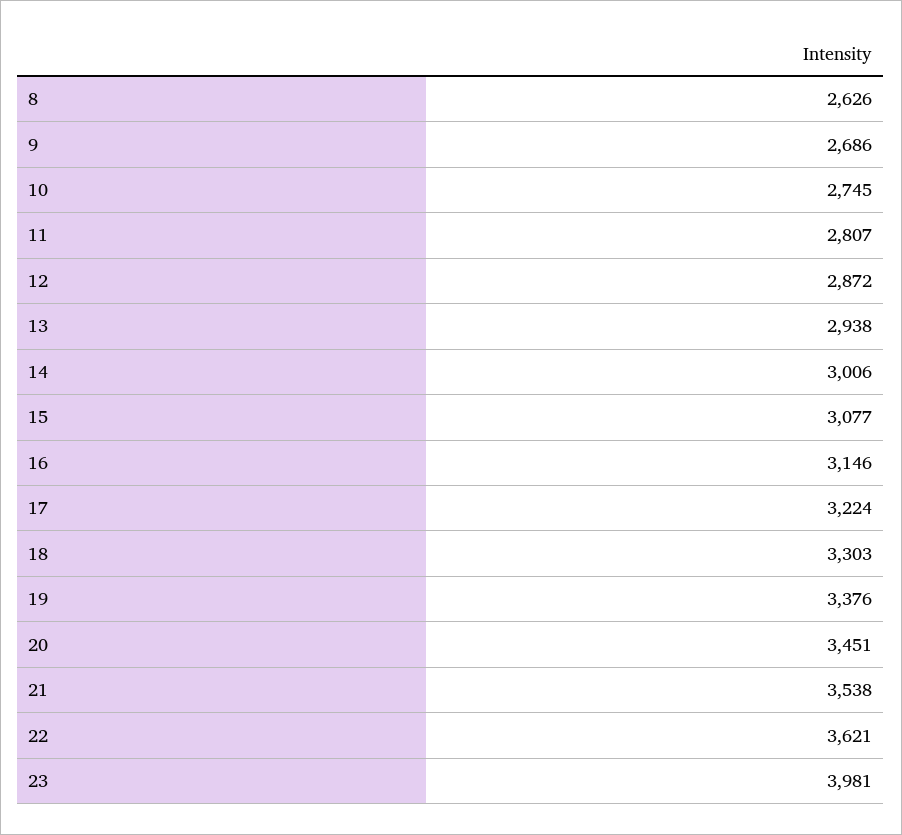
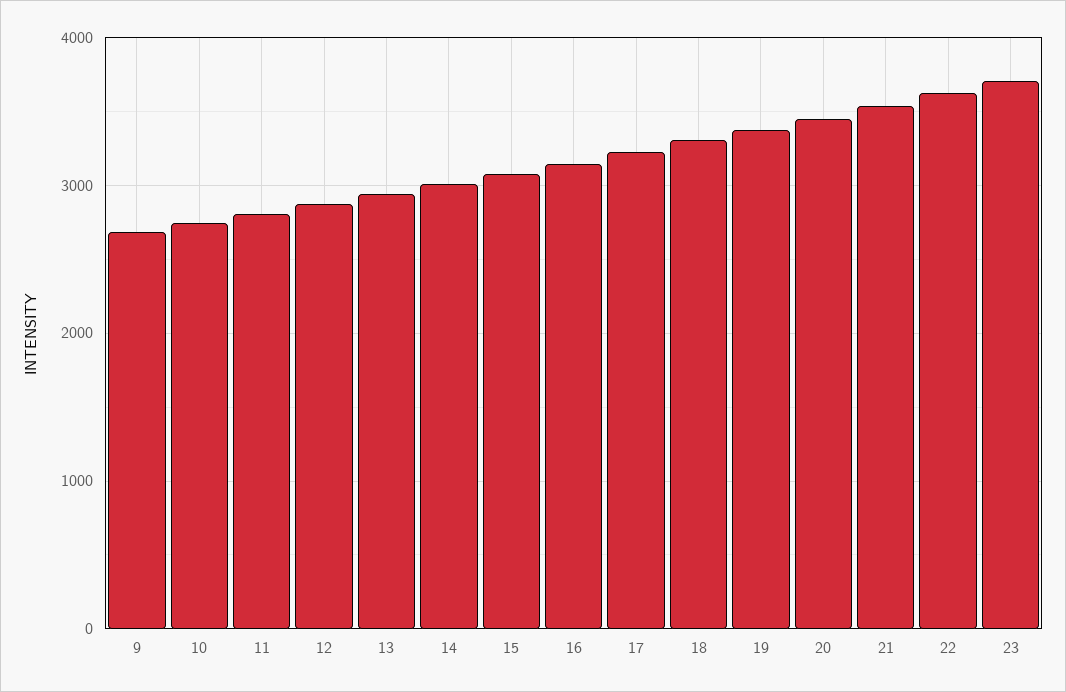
8: 2626 -> none
23: 3981 -> 3700

